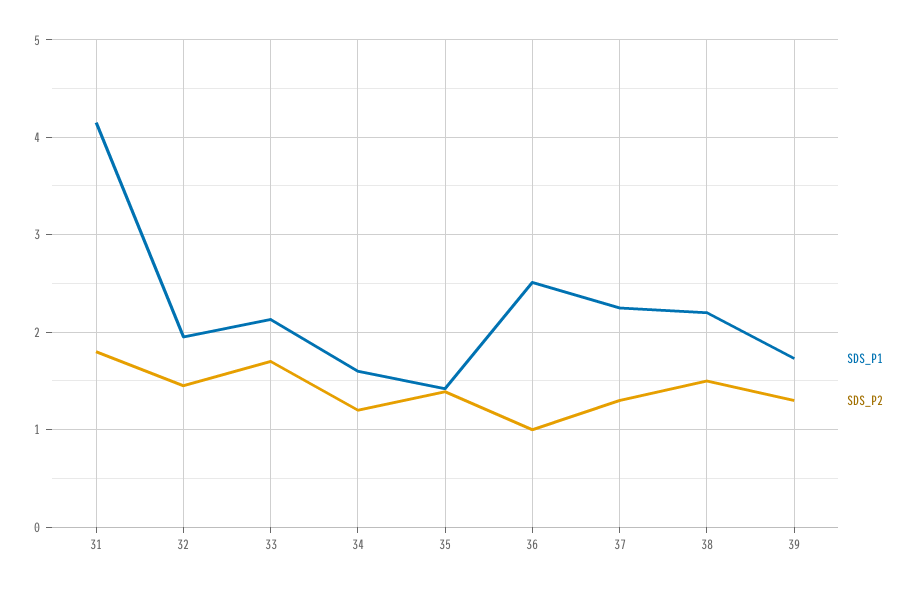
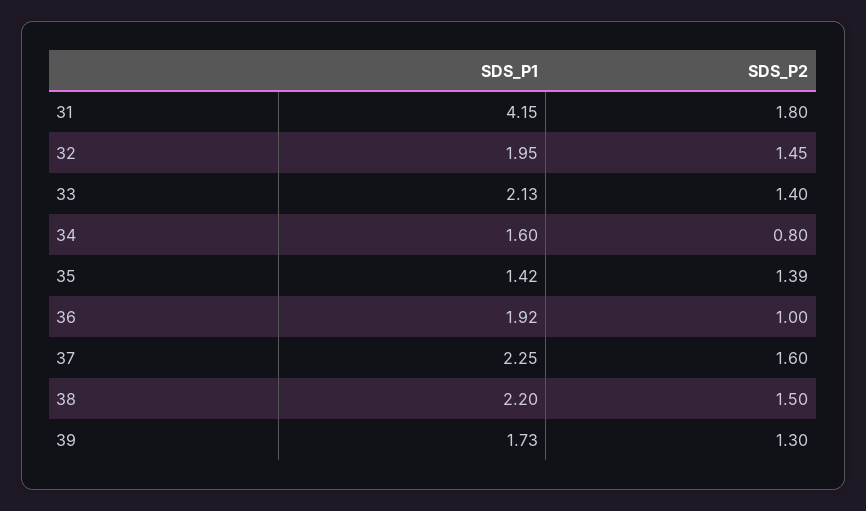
SDS_P2, 33: 1.7 -> 1.4
SDS_P2, 34: 1.2 -> 0.8
SDS_P1, 36: 2.5 -> 1.92
SDS_P2, 37: 1.3 -> 1.6

